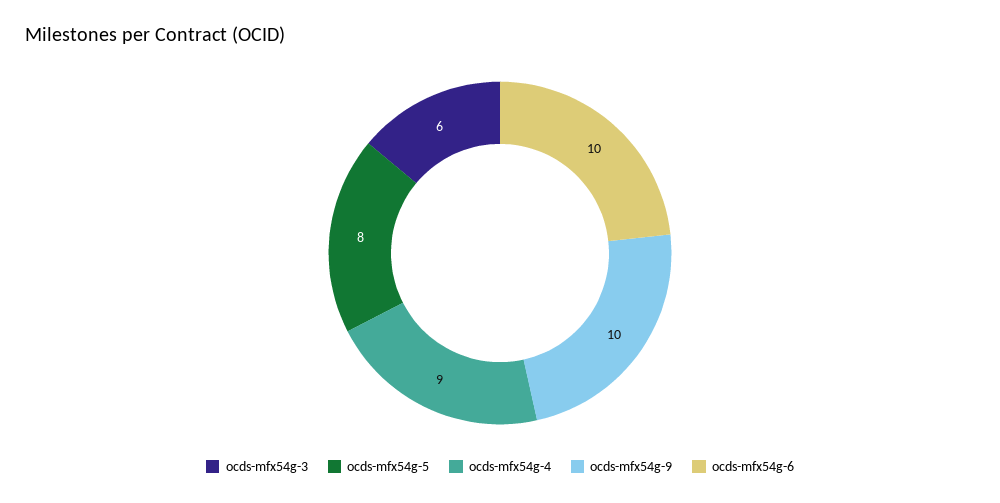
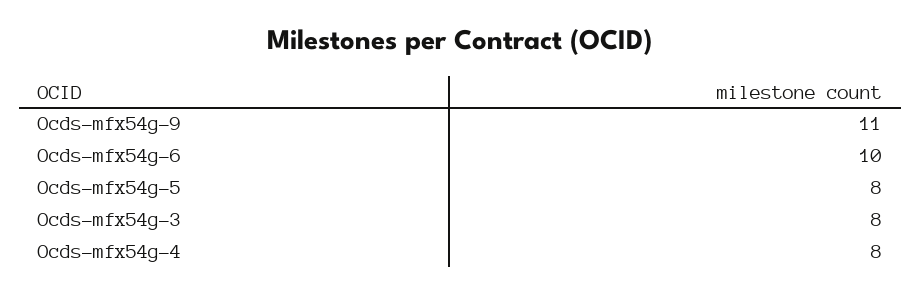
ocds-mfx54g-3: 6 -> 8
ocds-mfx54g-4: 9 -> 8
ocds-mfx54g-9: 10 -> 11

